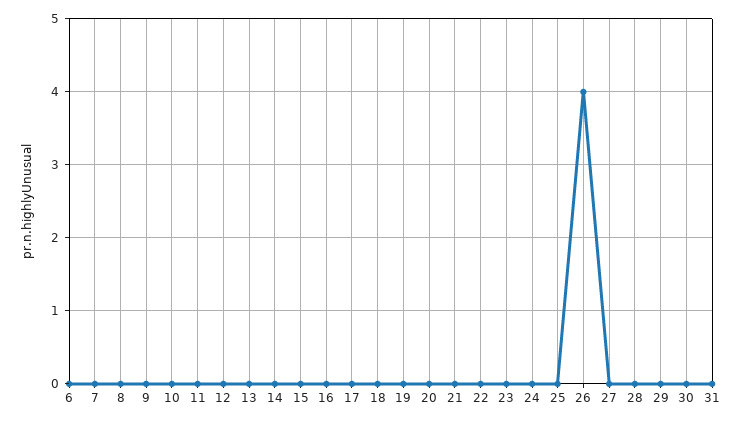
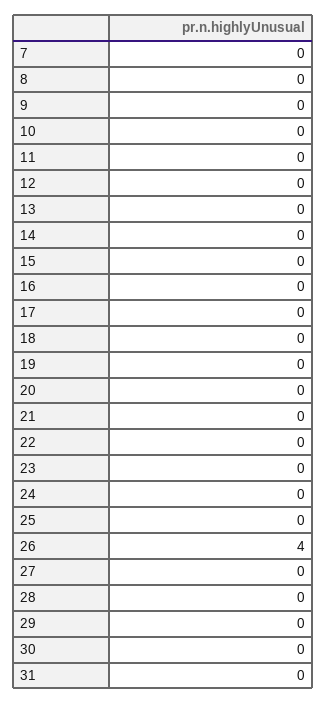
6: 0 -> none

